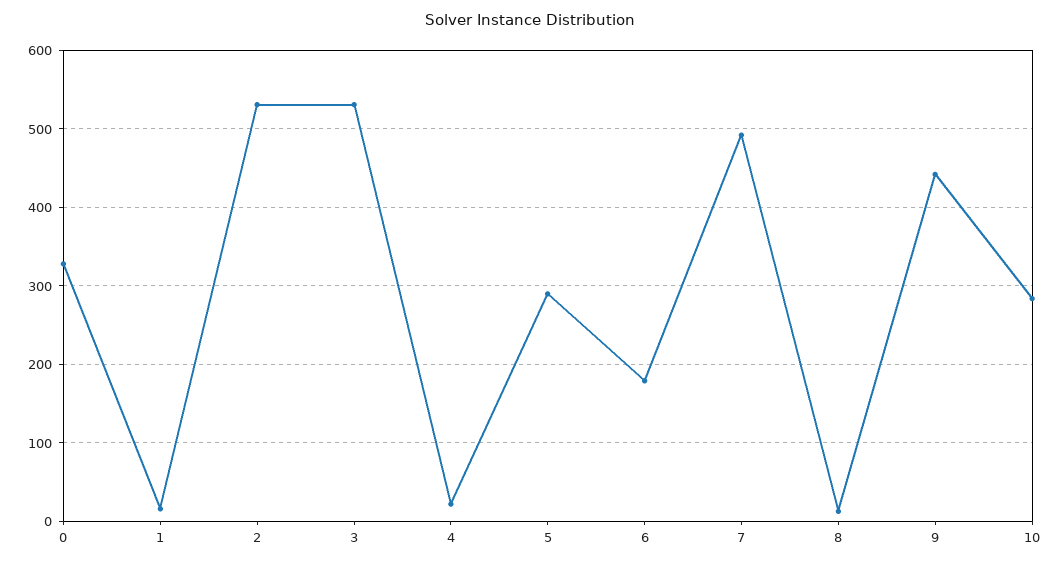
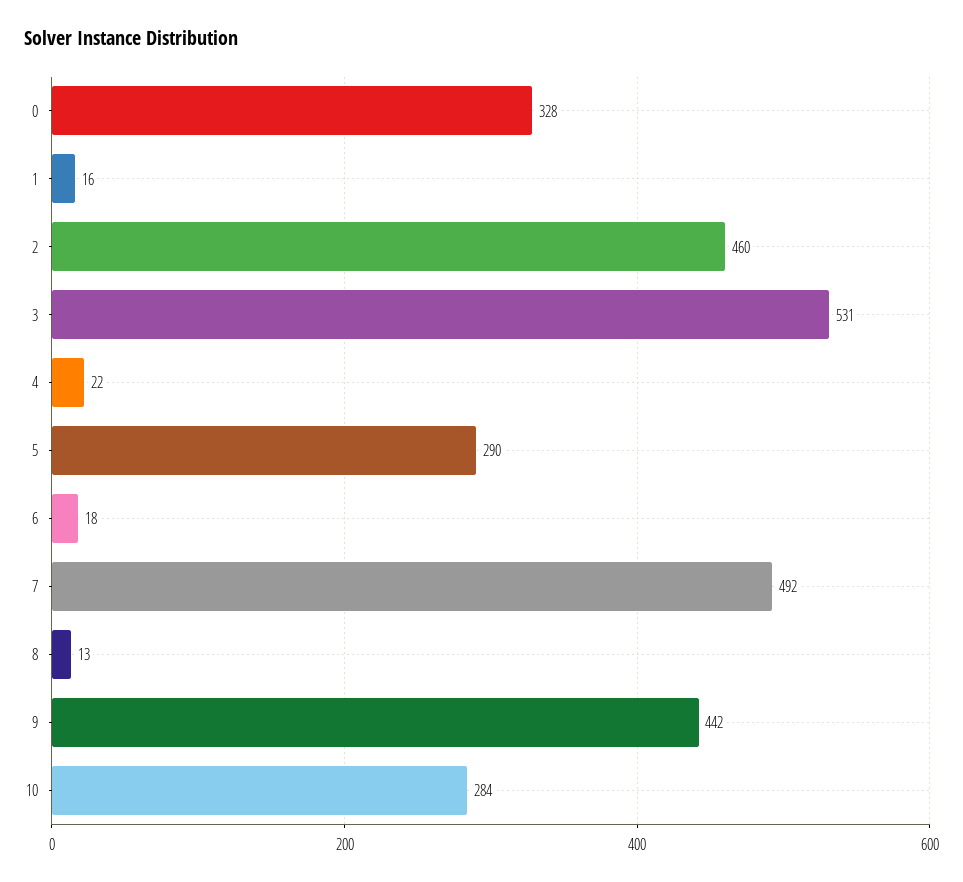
2: 530 -> 460
6: 180 -> 18

